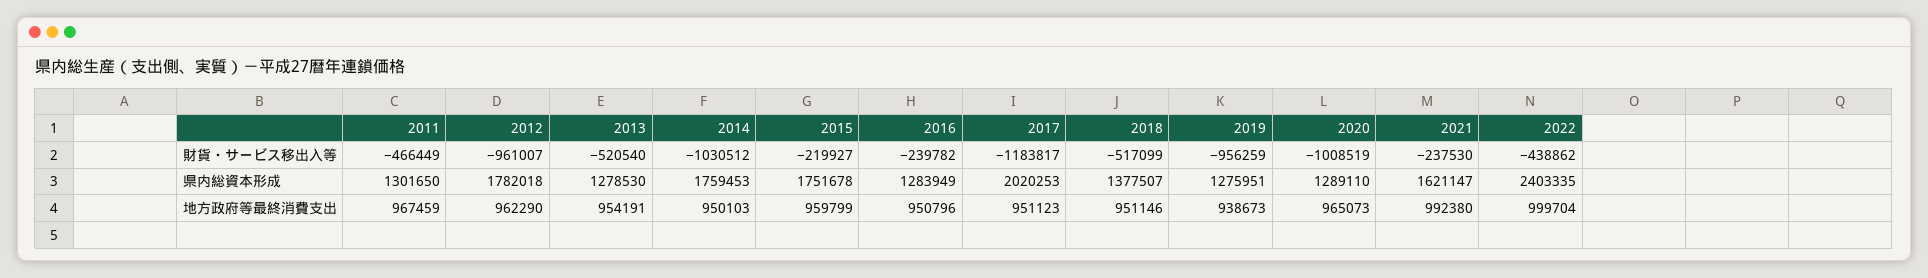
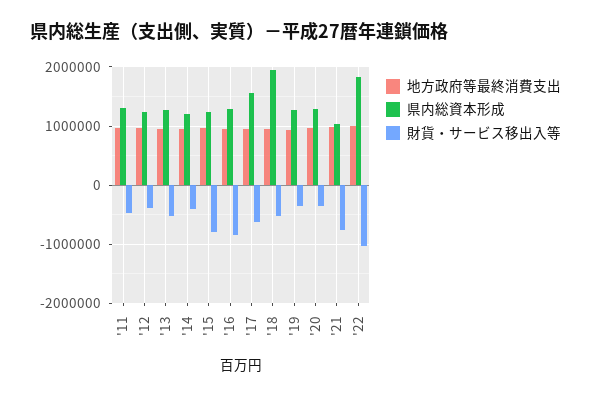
財貨・サービス移出入等, 2012: -961007 -> -400000
財貨・サービス移出入等, 2014: -1030512 -> -400000
財貨・サービス移出入等, 2015: -219927 -> -800000
財貨・サービス移出入等, 2016: -239782 -> -800000
財貨・サービス移出入等, 2017: -1183817 -> -600000
財貨・サービス移出入等, 2019: -956259 -> -400000
財貨・サービス移出入等, 2020: -1008519 -> -400000
財貨・サービス移出入等, 2021: -237530 -> -800000
財貨・サービス移出入等, 2022: -438862 -> -1000000
県内総資本形成, 2012: 1782018 -> 1200000
県内総資本形成, 2014: 1759453 -> 1200000
県内総資本形成, 2015: 1751678 -> 1200000
県内総資本形成, 2017: 2020253 -> 1600000
県内総資本形成, 2018: 1377507 -> 2000000
県内総資本形成, 2021: 1621147 -> 1000000
県内総資本形成, 2022: 2403335 -> 1800000

